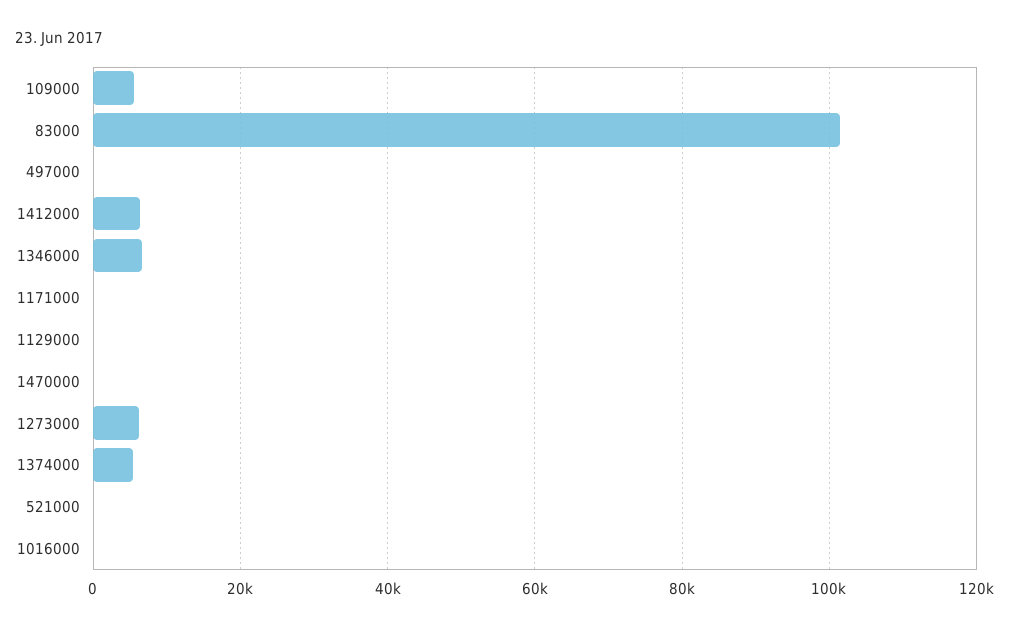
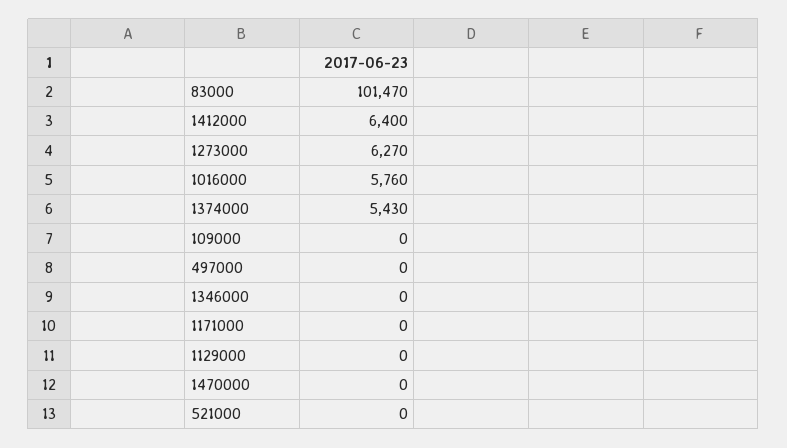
109000: 6000 -> 0
1346000: 6000 -> 0
1016000: 0 -> 5760

